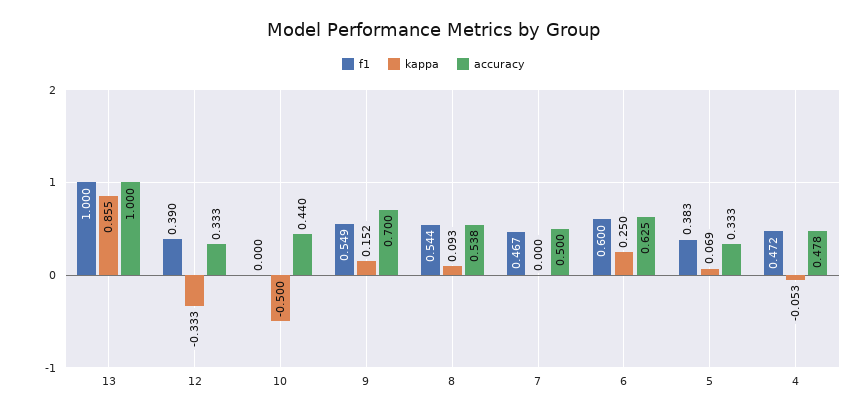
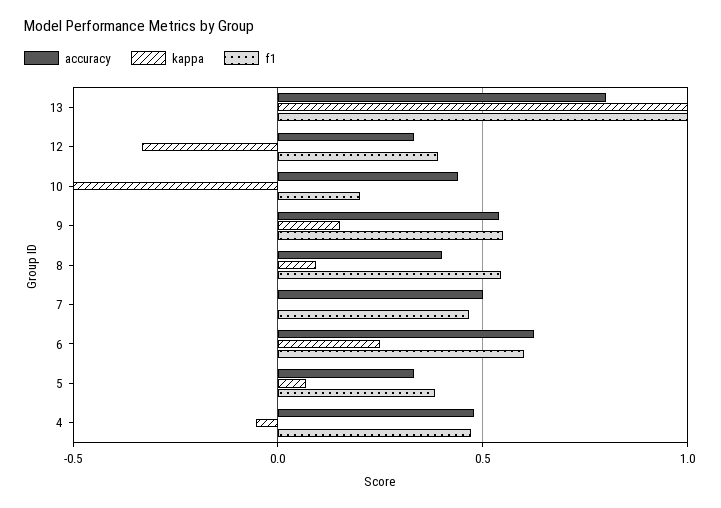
kappa, 13: 0.855 -> 1
accuracy, 13: 1 -> 0.8
f1, 10: 0 -> 0.2
accuracy, 9: 0.7 -> 0.55
accuracy, 8: 0.538 -> 0.4

